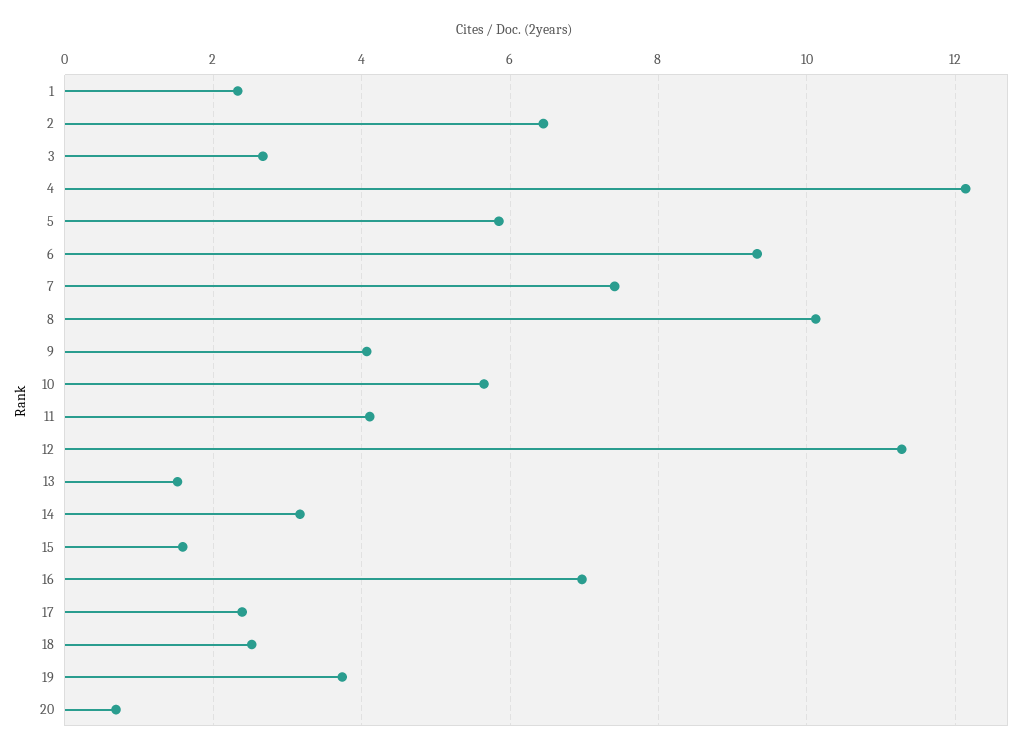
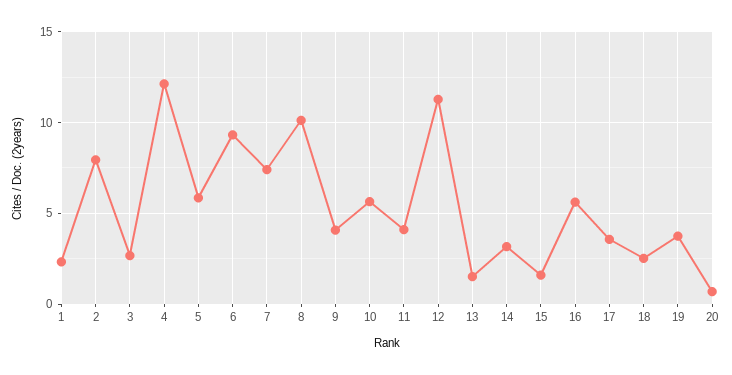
2: 6.4 -> 8
16: 7 -> 5.5
17: 2.4 -> 3.5

